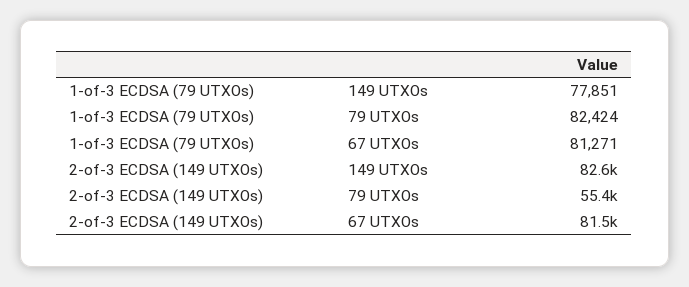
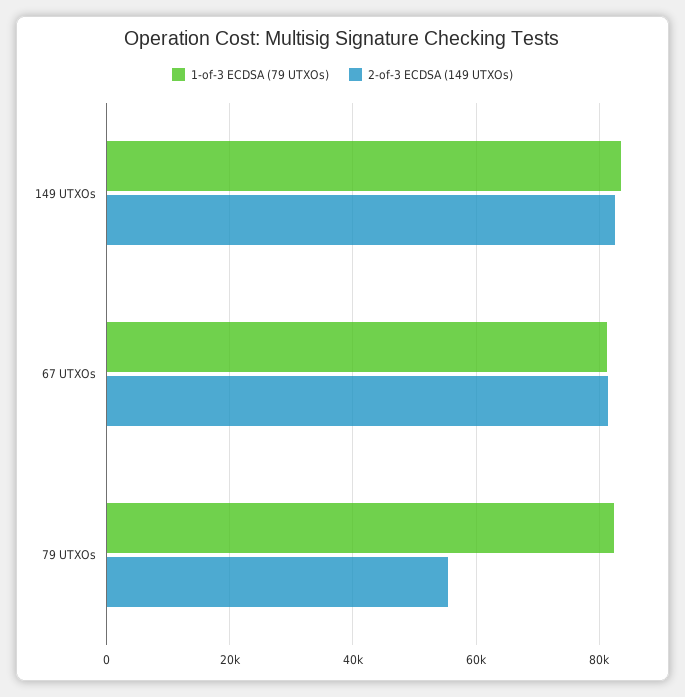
1-of-3 ECDSA (79 UTXOs), 149 UTXOs: 77851 -> 84000

